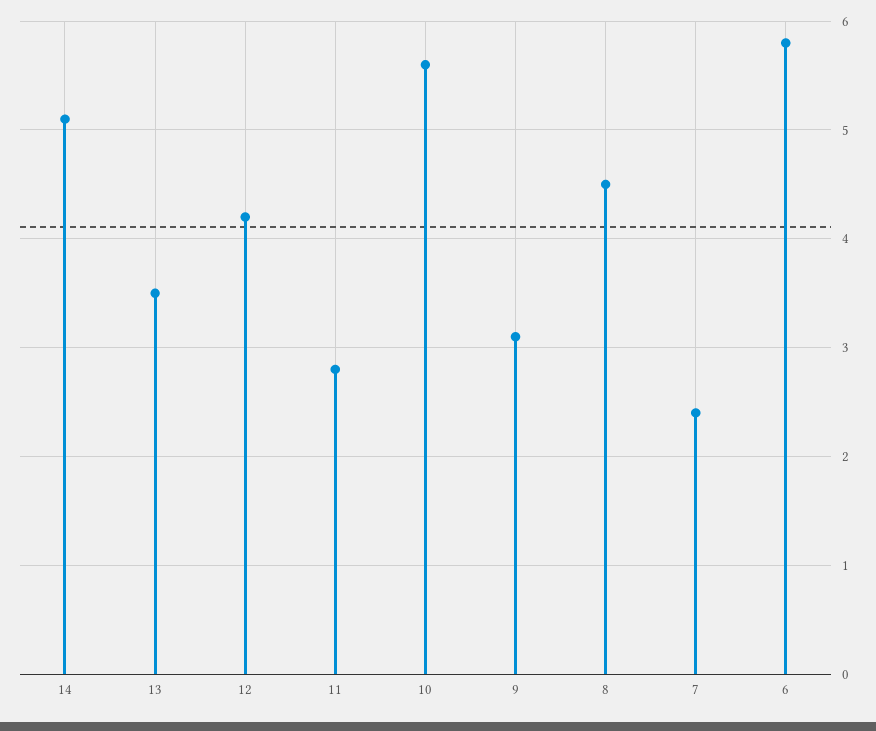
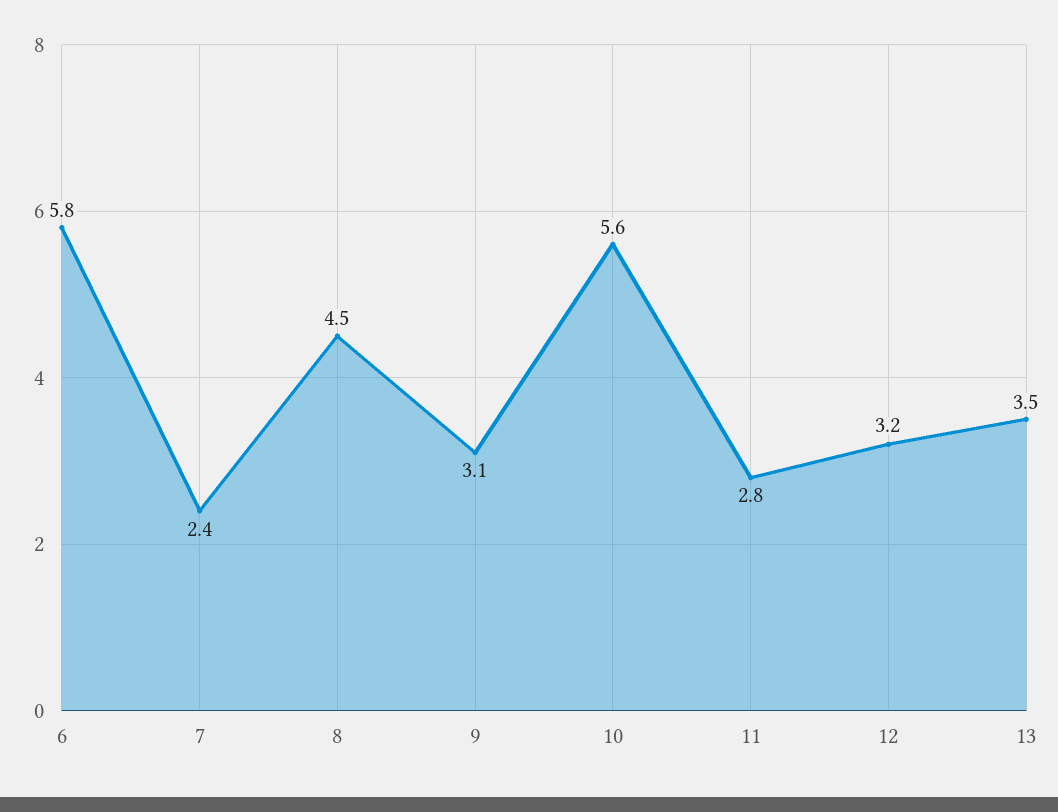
14: 5.1 -> none
12: 4.2 -> 3.2

